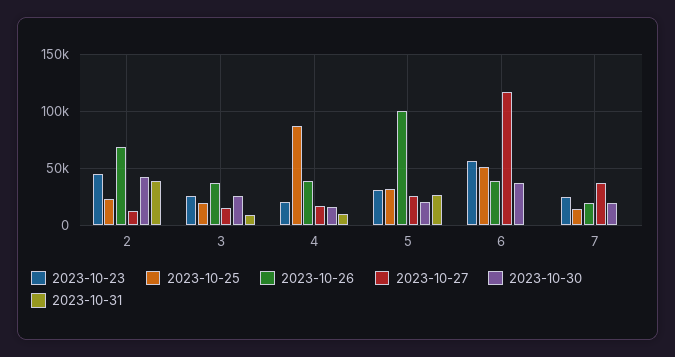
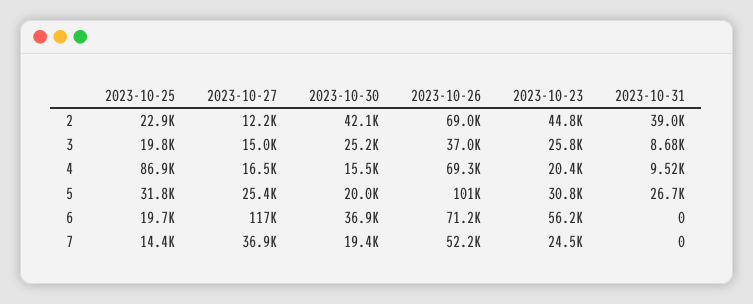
2023-10-26, 4: 40000 -> 69300
2023-10-25, 6: 50000 -> 19700
2023-10-26, 6: 40000 -> 71200
2023-10-26, 7: 20000 -> 52200

